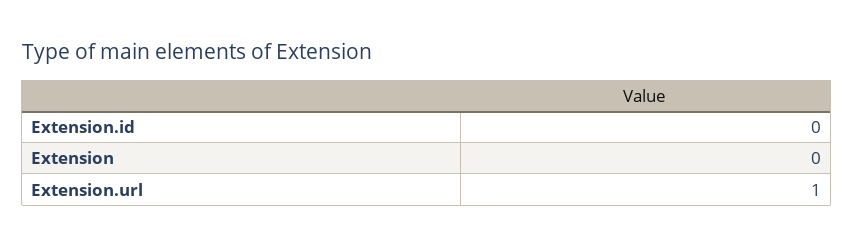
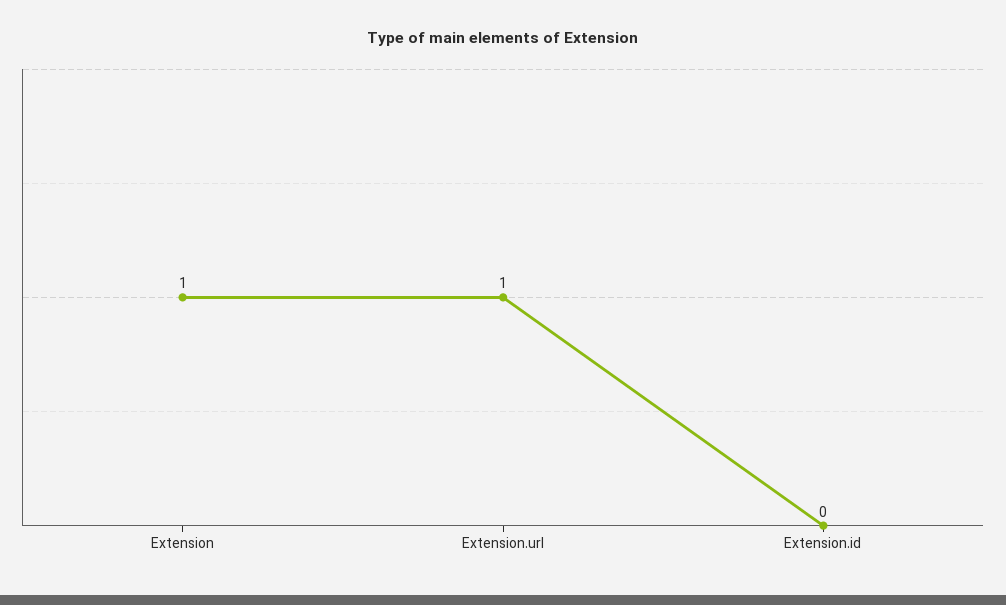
Extension: 0 -> 1

